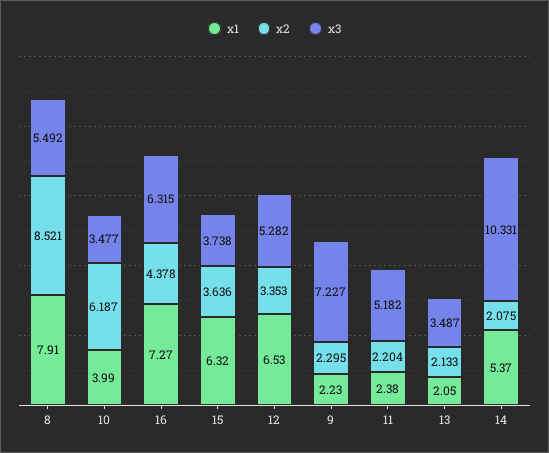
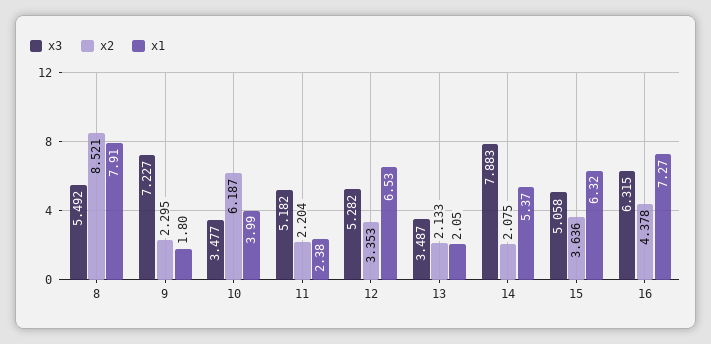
x3, 15: 3.738 -> 5.058
x1, 9: 2.23 -> 1.8
x3, 14: 10.331 -> 7.883

